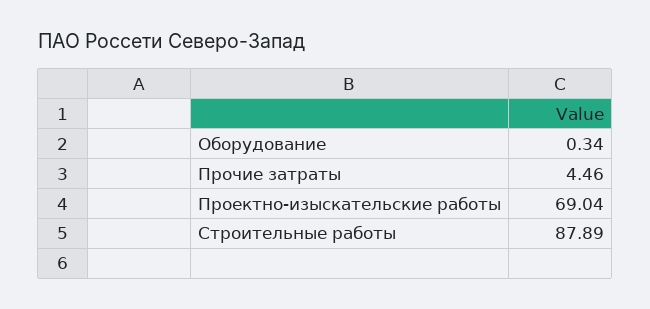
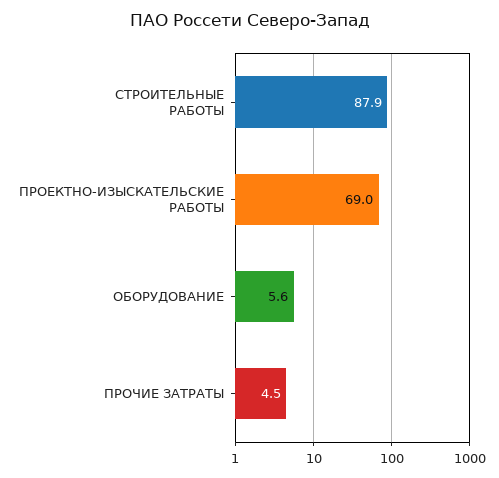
Оборудование: 0.34 -> 5.6

